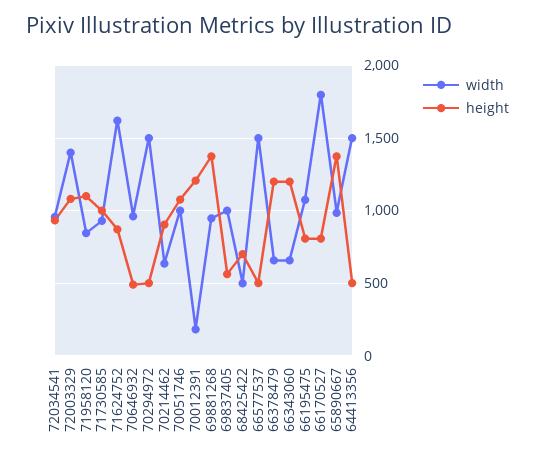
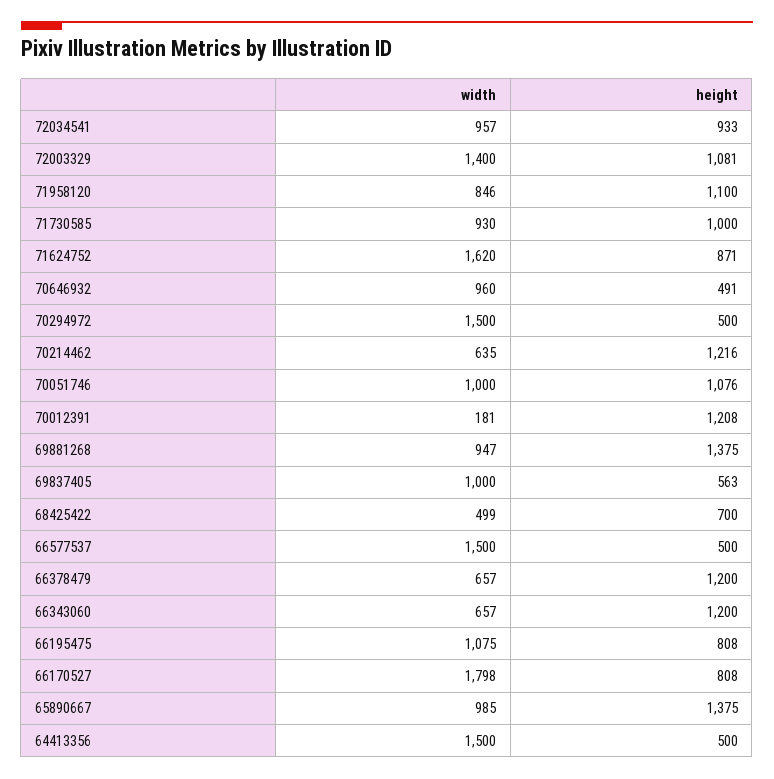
height, 70214462: 900 -> 1216

